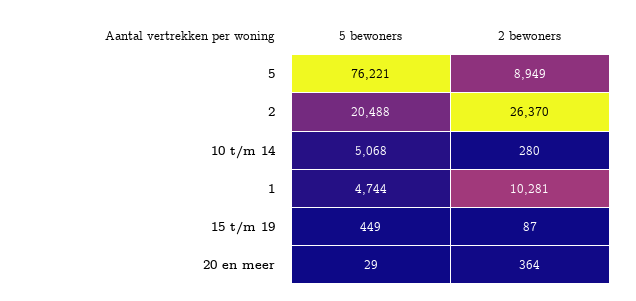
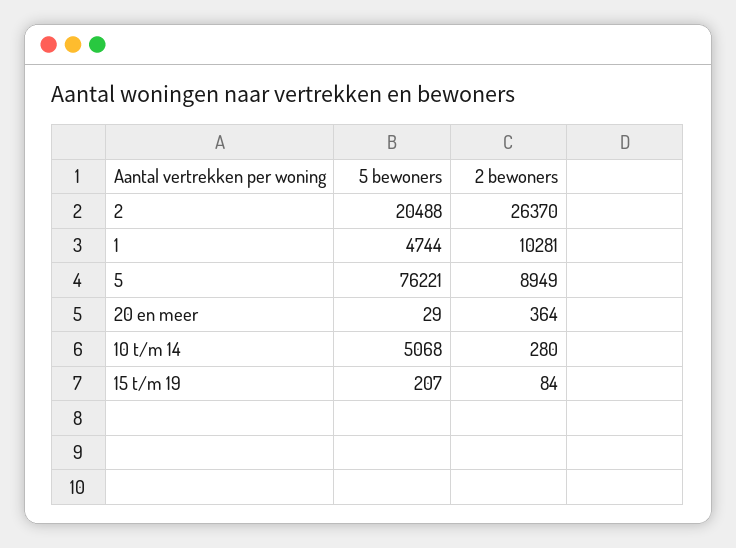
5 bewoners, 15 t/m 19: 449 -> 207
2 bewoners, 15 t/m 19: 87 -> 84

